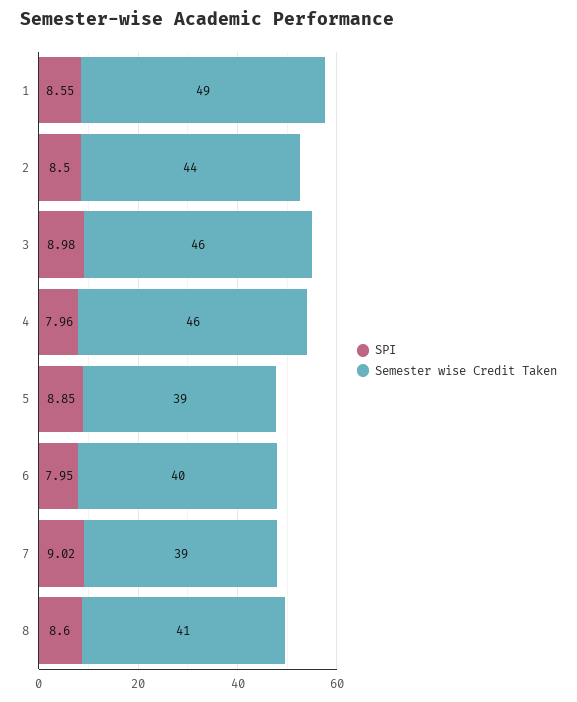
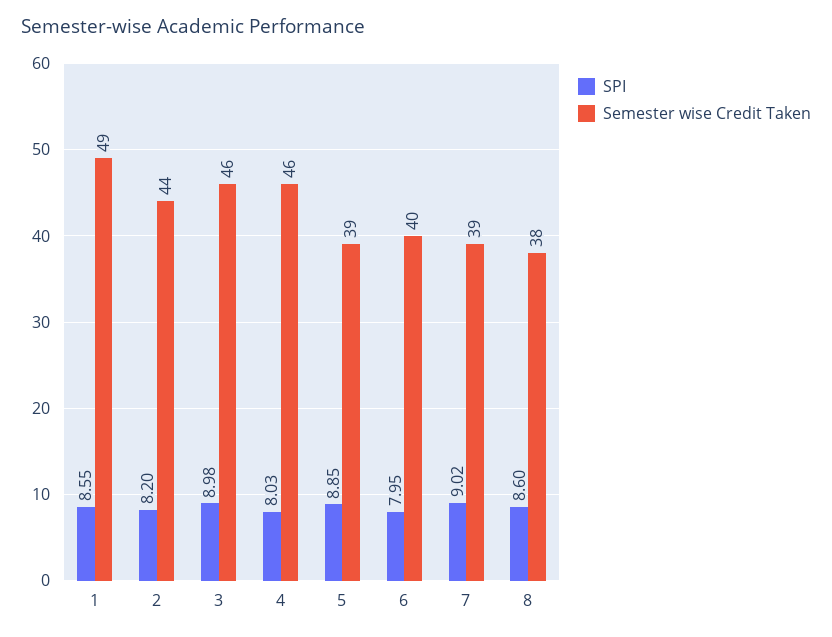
SPI, 2: 8.5 -> 8.2
SPI, 4: 7.96 -> 8.03
Semester wise Credit Taken, 8: 41 -> 38

